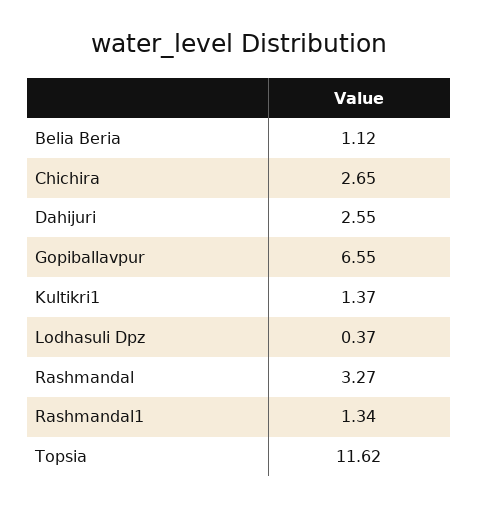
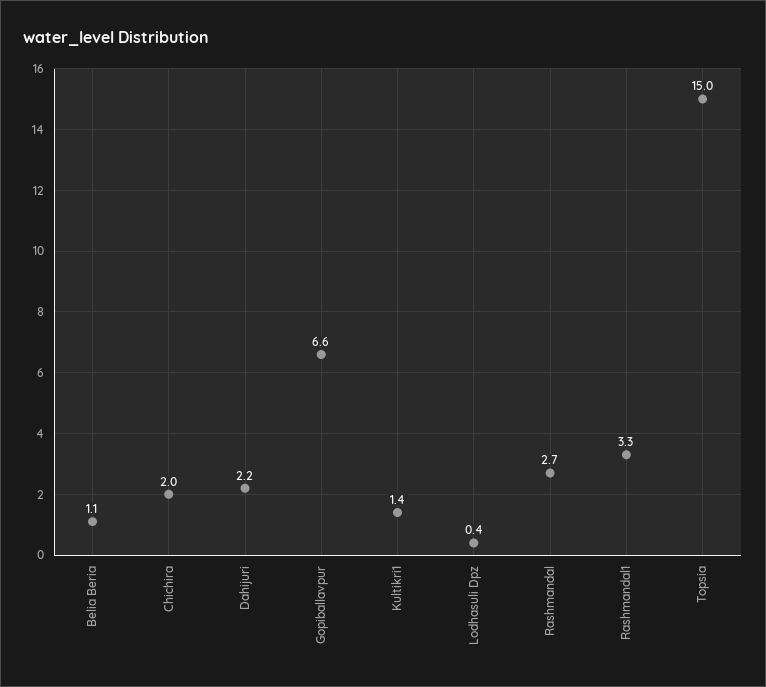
Chichira: 2.65 -> 2
Dahijuri: 2.55 -> 2.2
Rashmandal: 3.27 -> 2.7
Rashmandal1: 1.34 -> 3.3
Topsia: 11.62 -> 15

